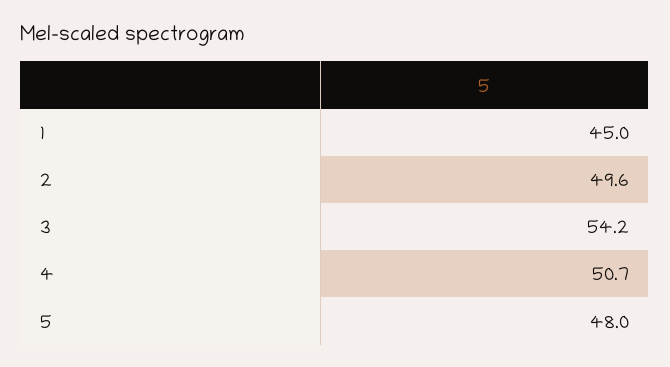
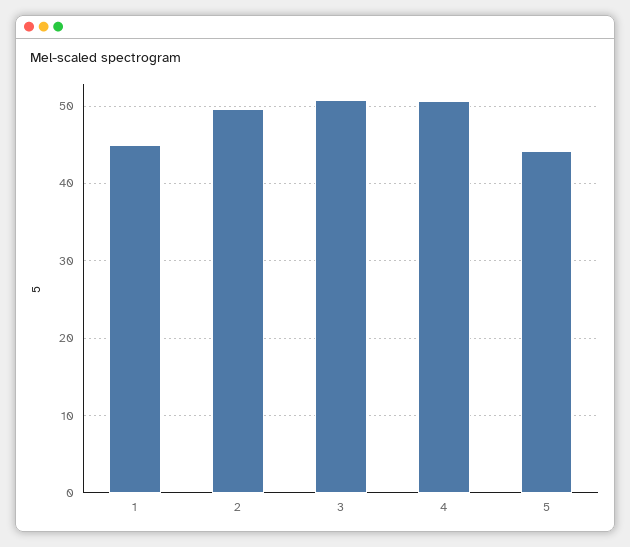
3: 54.2 -> 51
5: 48 -> 44

